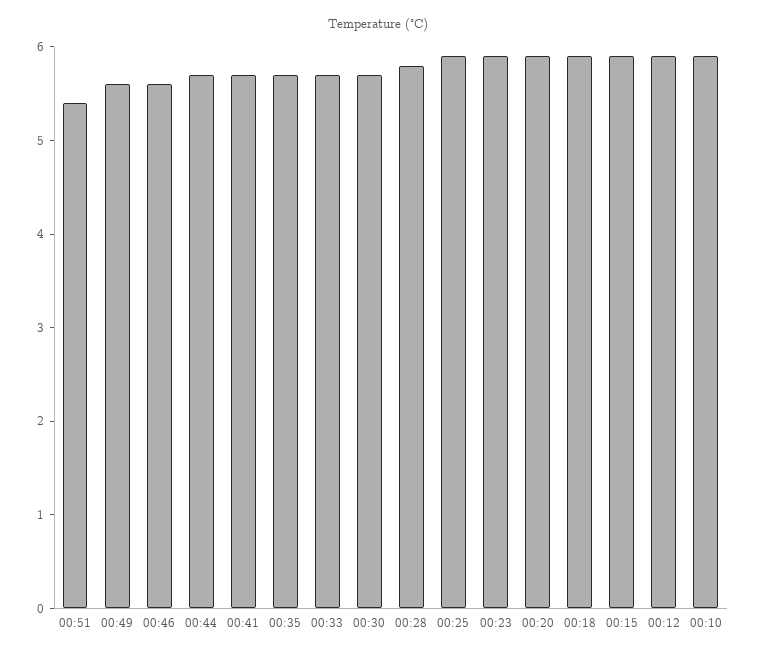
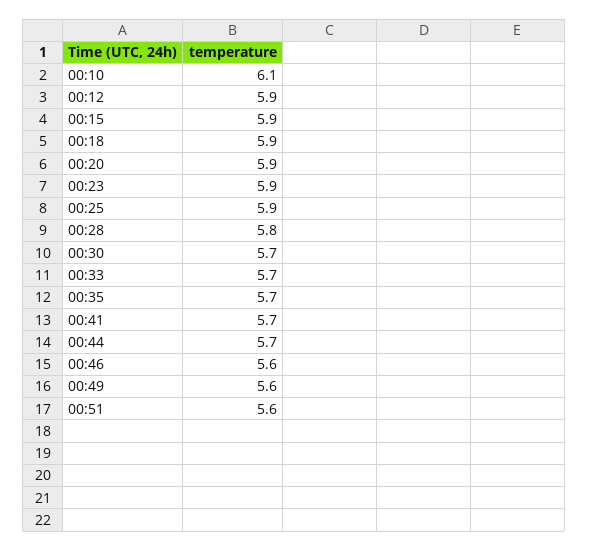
00:51: 5.4 -> 5.6
00:10: 5.9 -> 6.1

